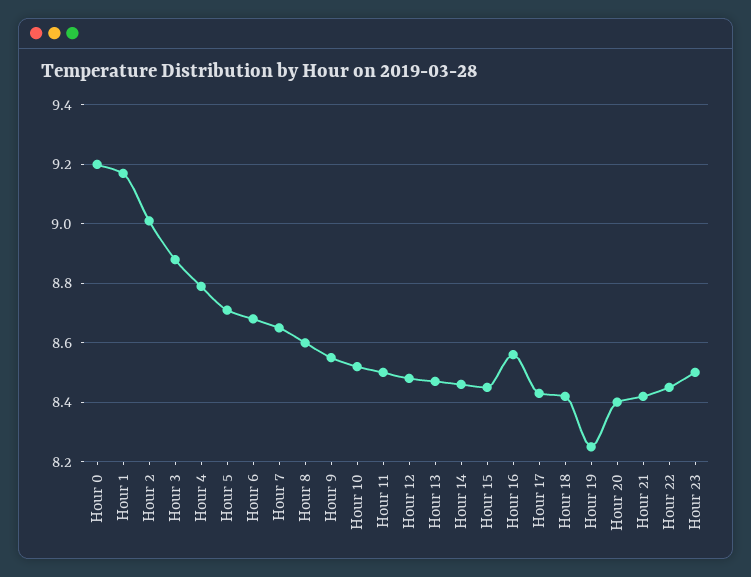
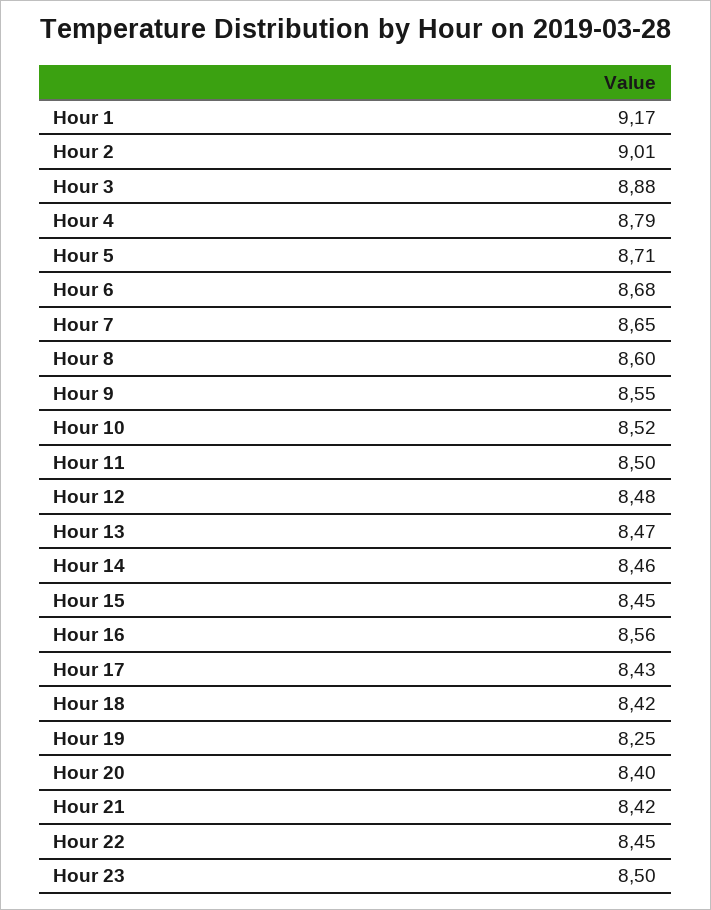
Hour 0: 9.2 -> none

